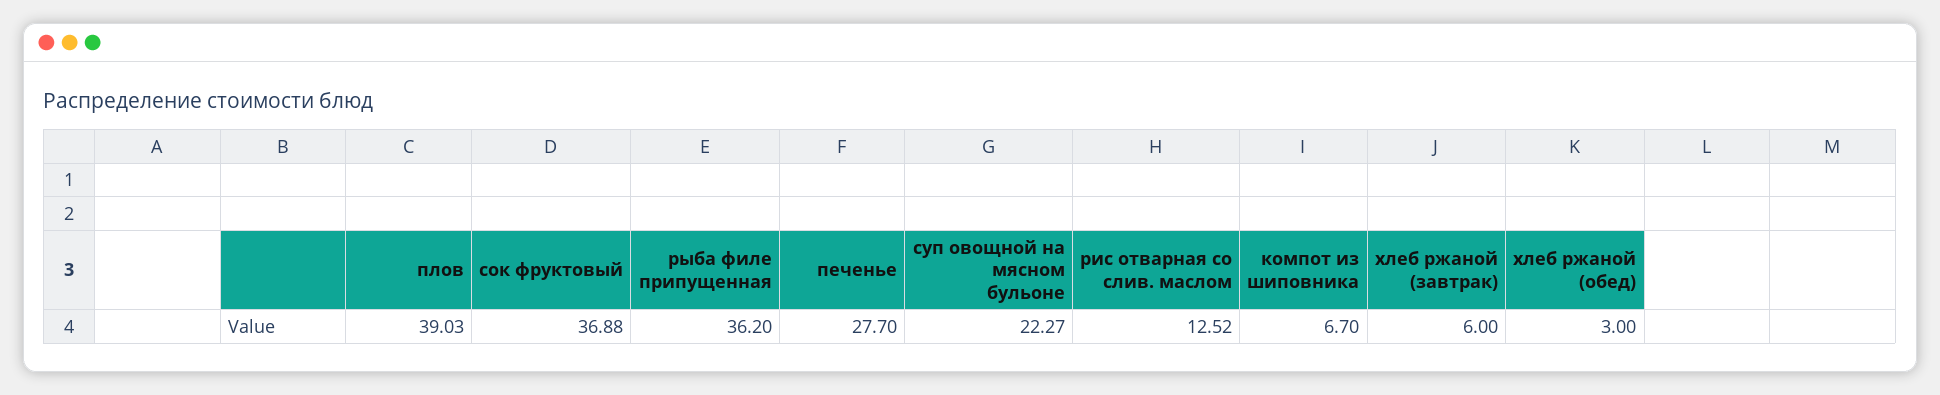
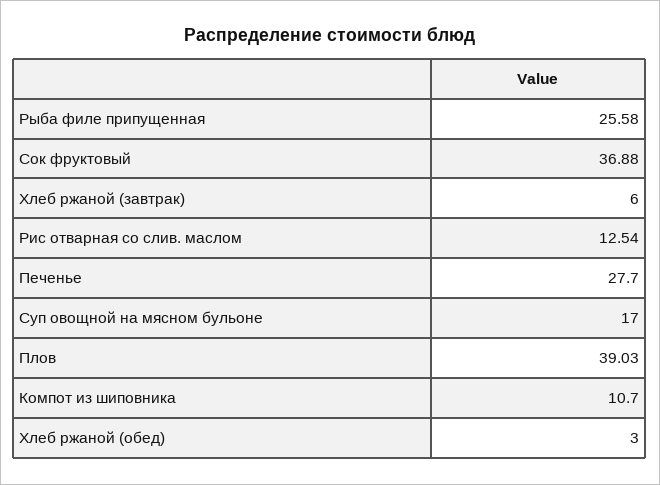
рыба филе припущенная: 36.2 -> 25.58
суп овощной на мясном бульоне: 22.27 -> 17
рис отварная со слив. маслом: 12.52 -> 12.54
компот из шиповника: 6.7 -> 10.7

